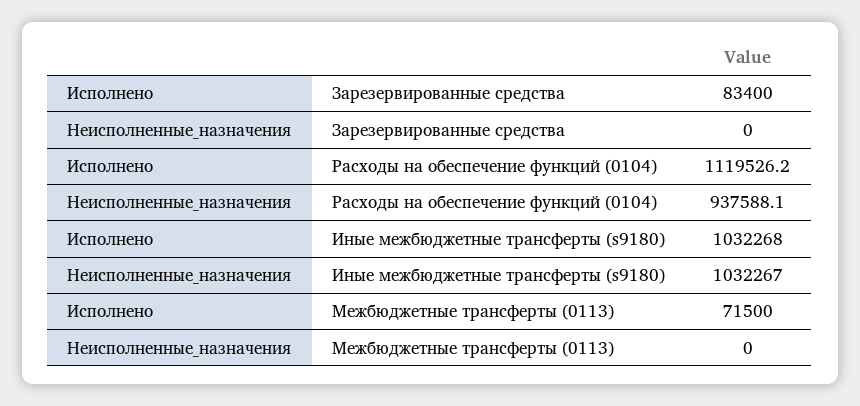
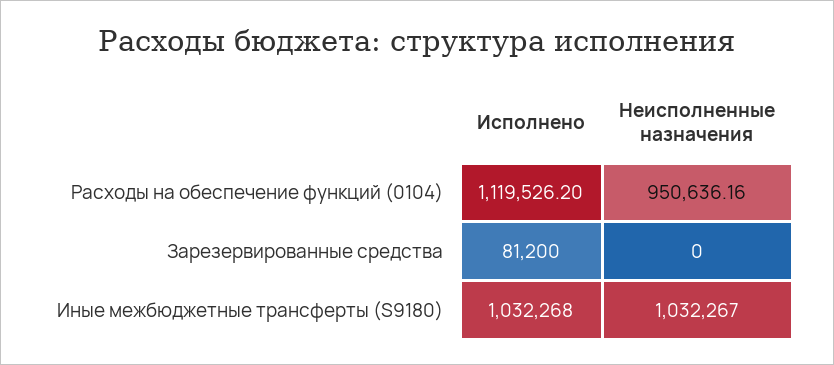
Исполнено, Зарезервированные средства: 83400 -> 81200
Неисполненные_назначения, Расходы на обеспечение функций (0104): 937588.1 -> 950636.16
Исполнено, Межбюджетные трансферты (0113): 71500 -> none
Неисполненные_назначения, Межбюджетные трансферты (0113): 0 -> none

